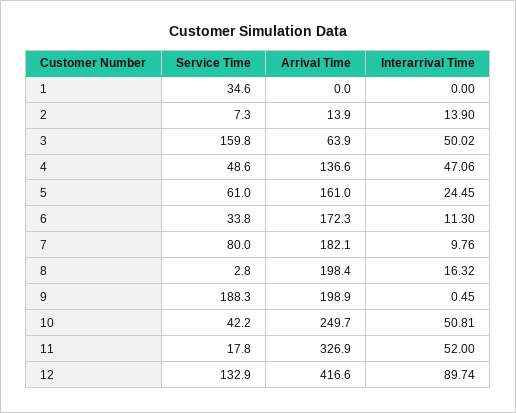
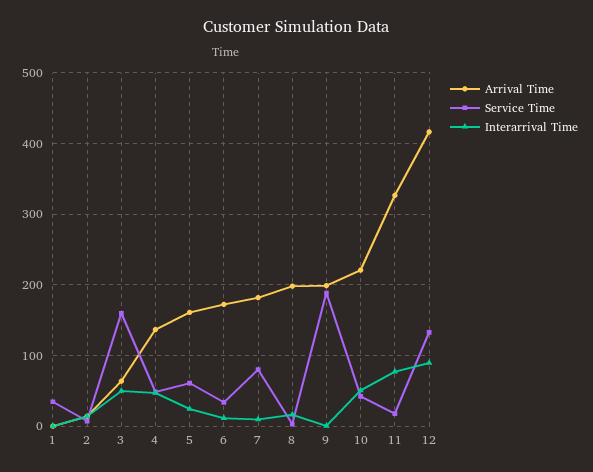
Arrival Time, 10: 249.7 -> 220
Interarrival Time, 11: 52 -> 80

